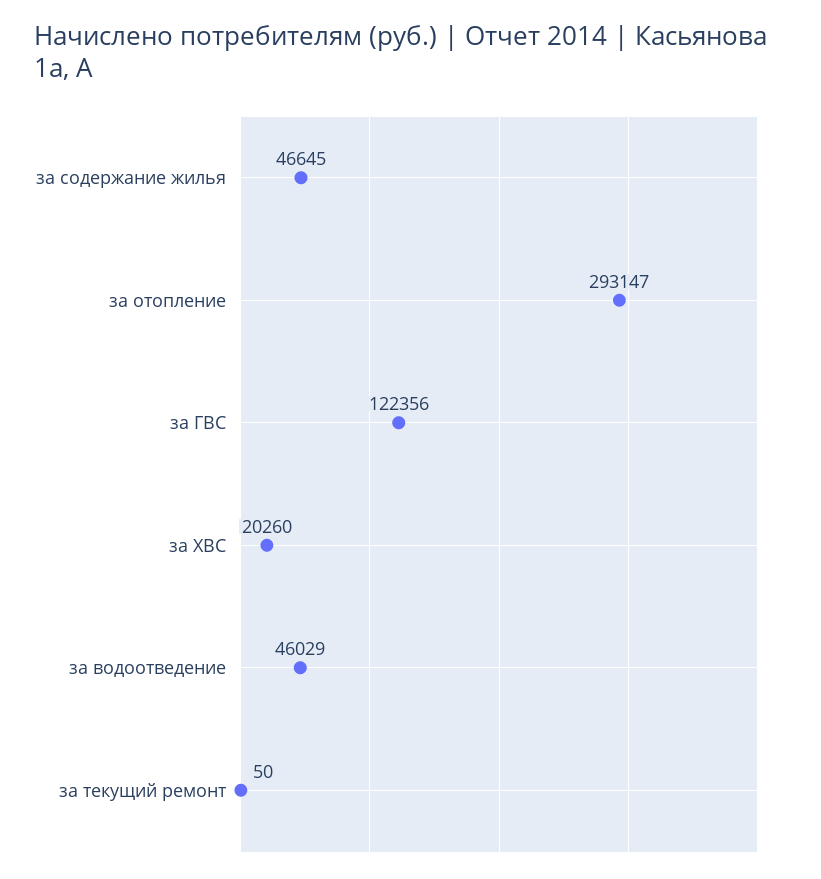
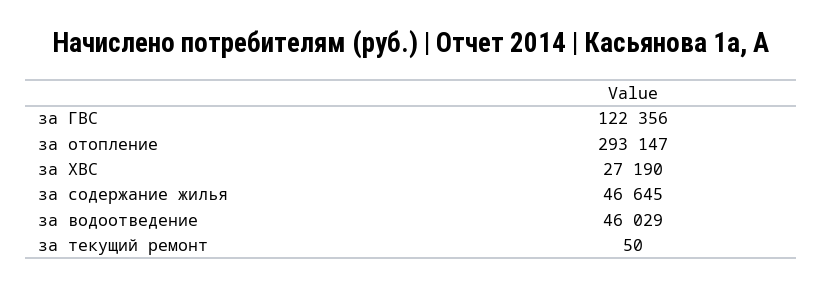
за ХВС: 20260 -> 27190

